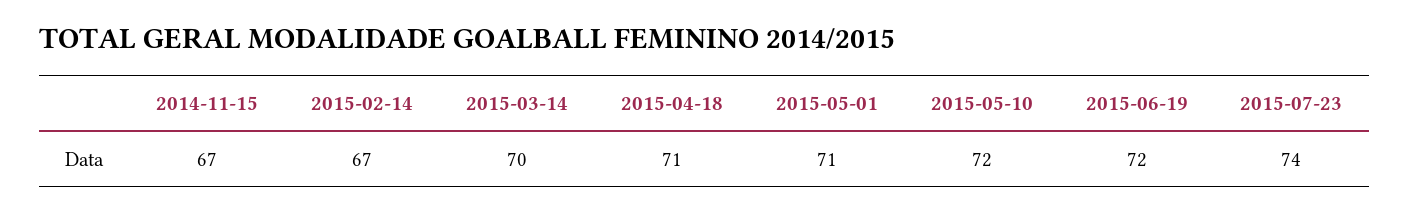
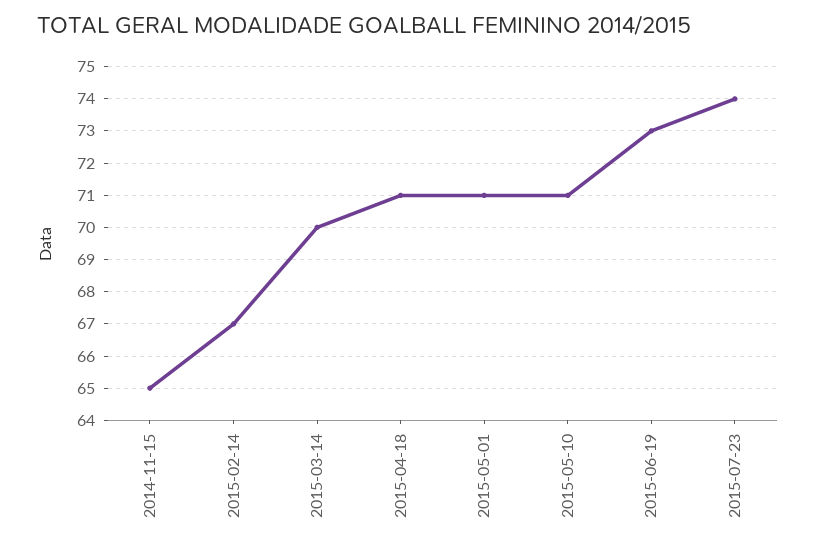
2014-11-15: 67 -> 65
2015-05-10: 72 -> 71
2015-06-19: 72 -> 73

